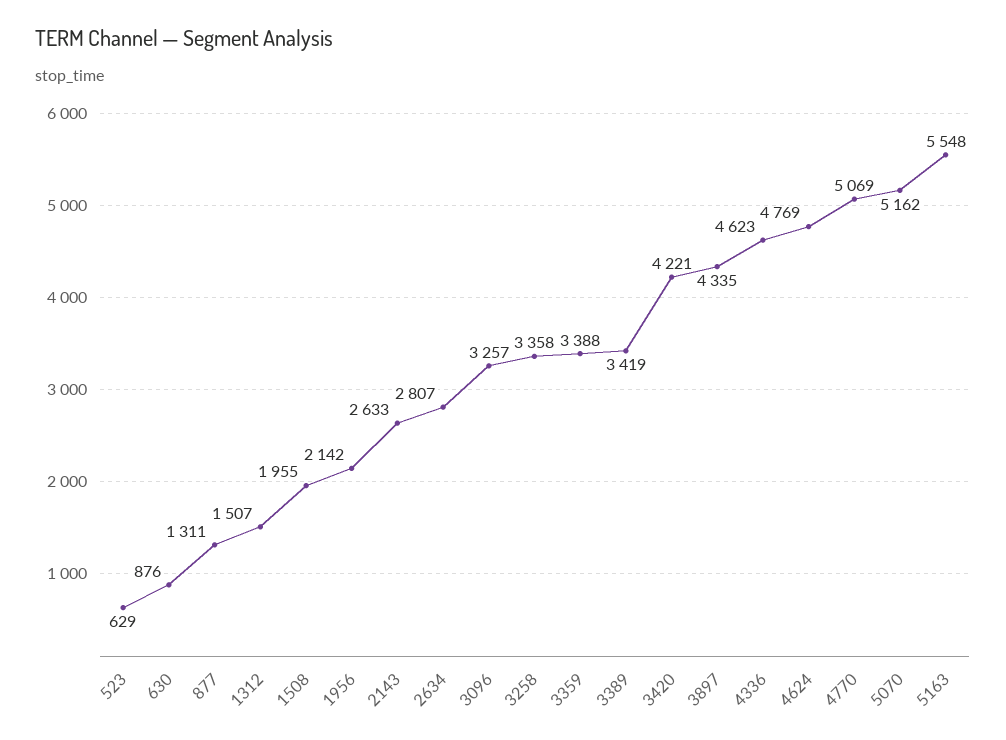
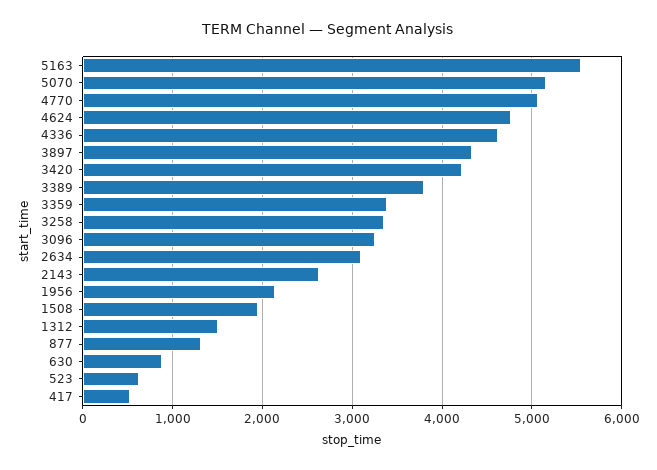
2634: 2807 -> 3100
3389: 3419 -> 3800
417: none -> 500

